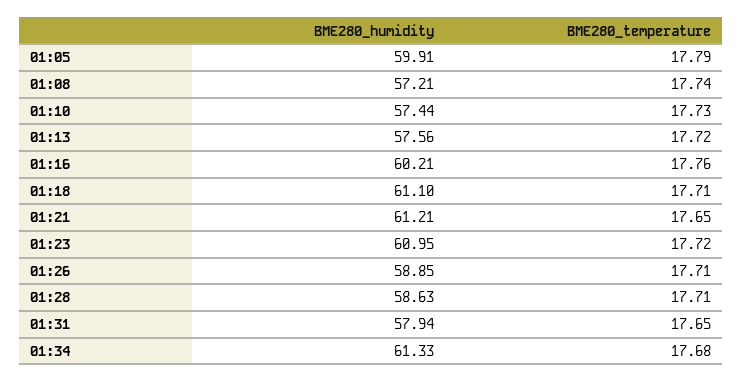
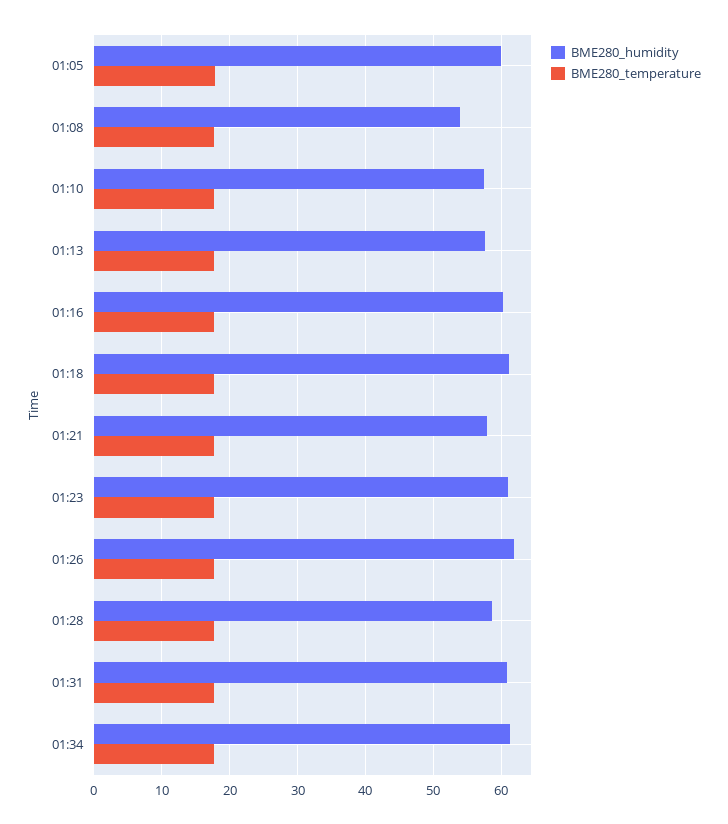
BME280_humidity, 01:08: 57.21 -> 54
BME280_humidity, 01:21: 61.21 -> 58
BME280_humidity, 01:26: 58.85 -> 62
BME280_humidity, 01:31: 57.94 -> 61

